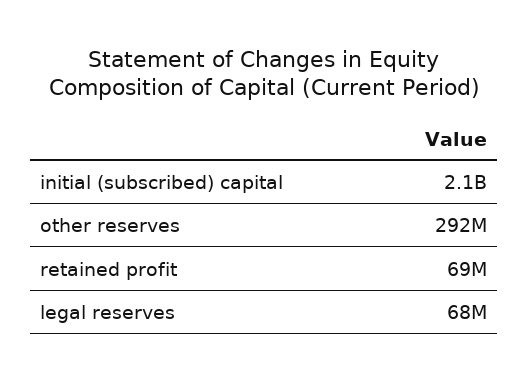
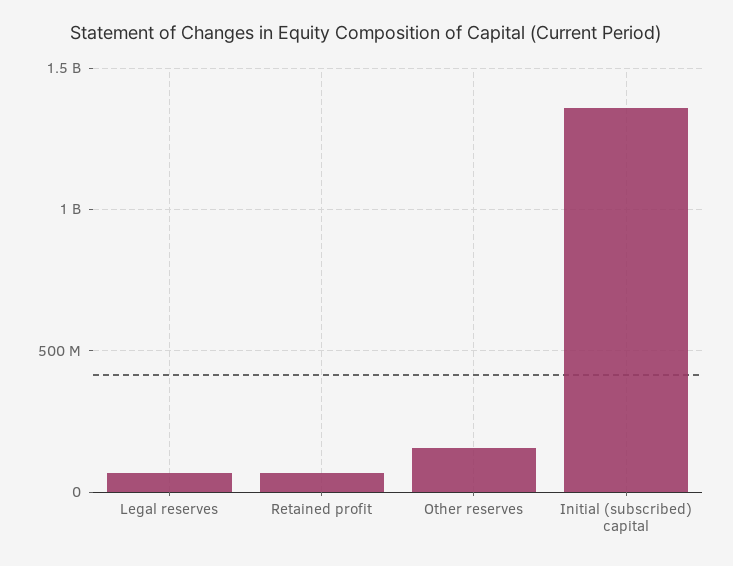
initial (subscribed) capital: 2100000000 -> 1350000000
other reserves: 292000000 -> 150000000

